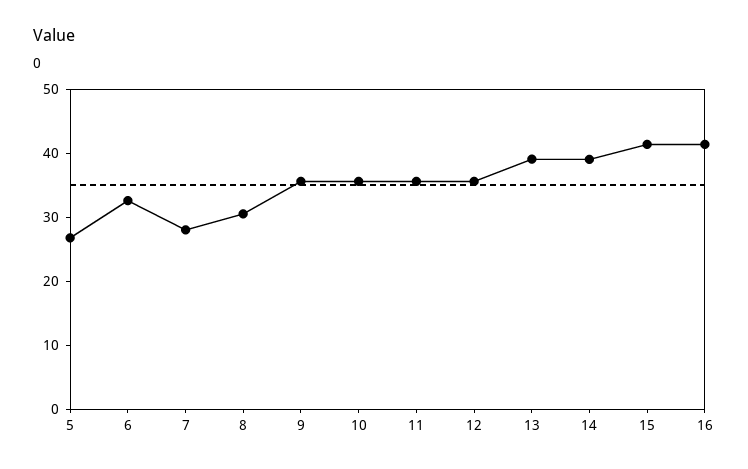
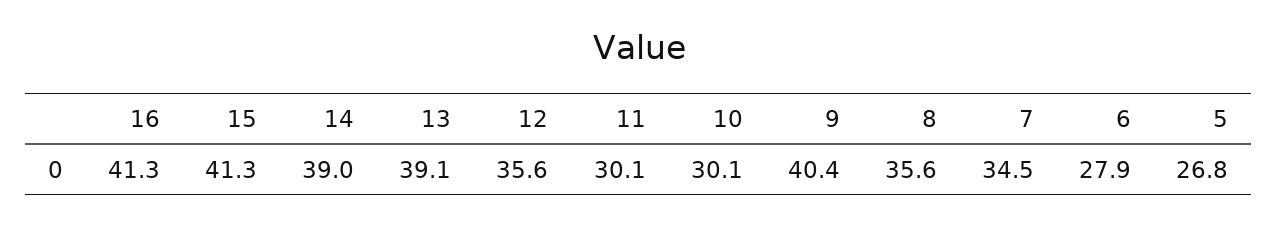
6: 32 -> 27.9
7: 28 -> 34.5
8: 30 -> 35.6
9: 36 -> 40.4
10: 36 -> 30.1
11: 36 -> 30.1

